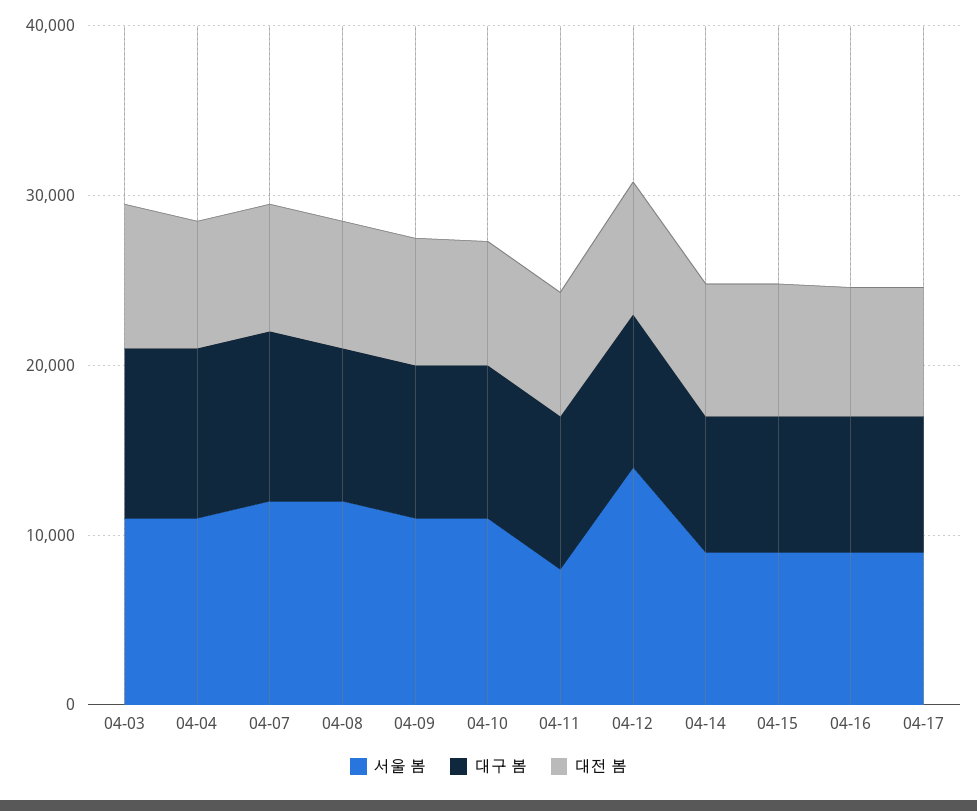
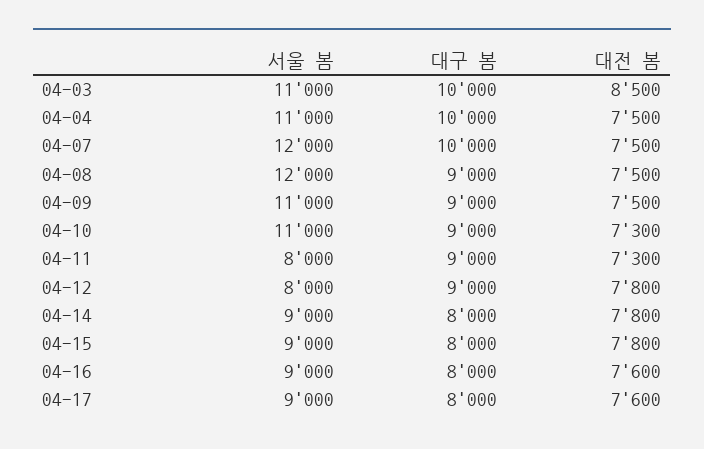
서울 봄, 04-12: 14000 -> 8000

